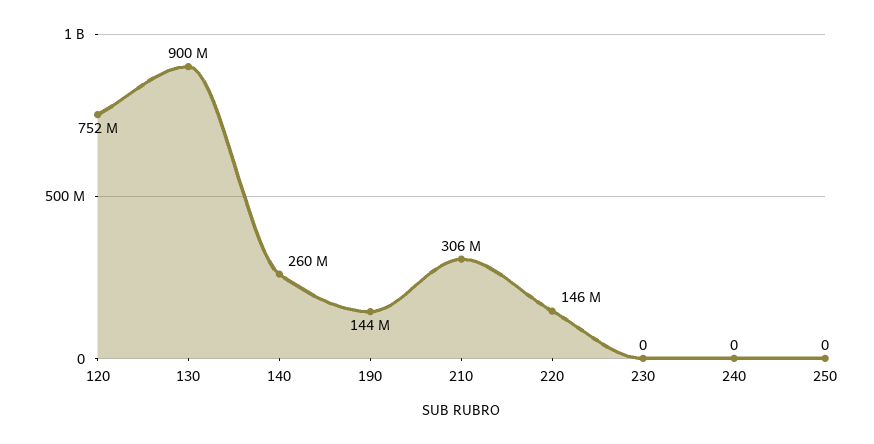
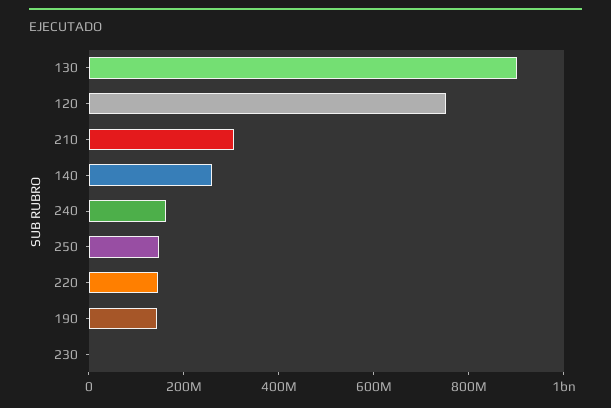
240: 0 -> 150000000
250: 0 -> 150000000

